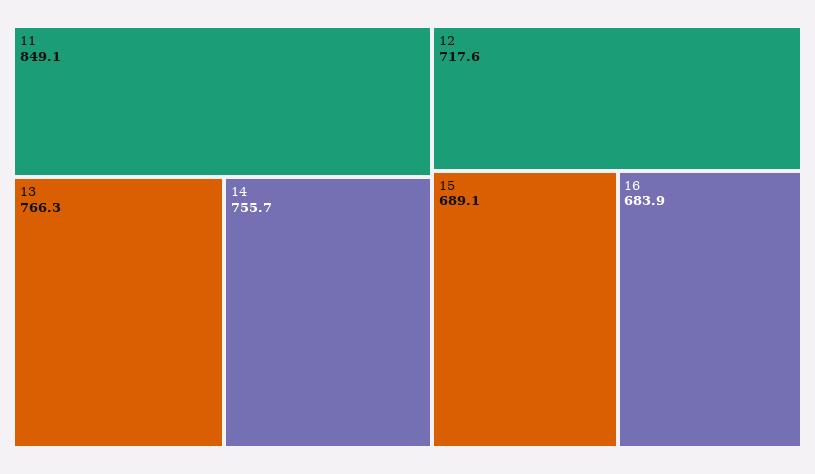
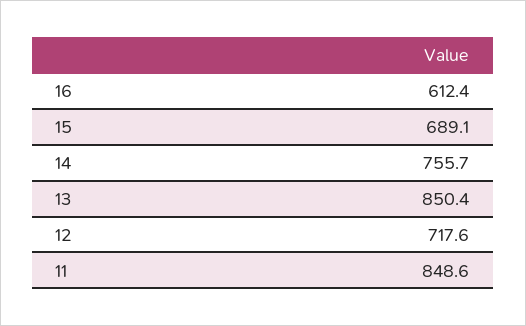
11: 849.1 -> 848.6
13: 766.3 -> 850.4
16: 683.9 -> 612.4

